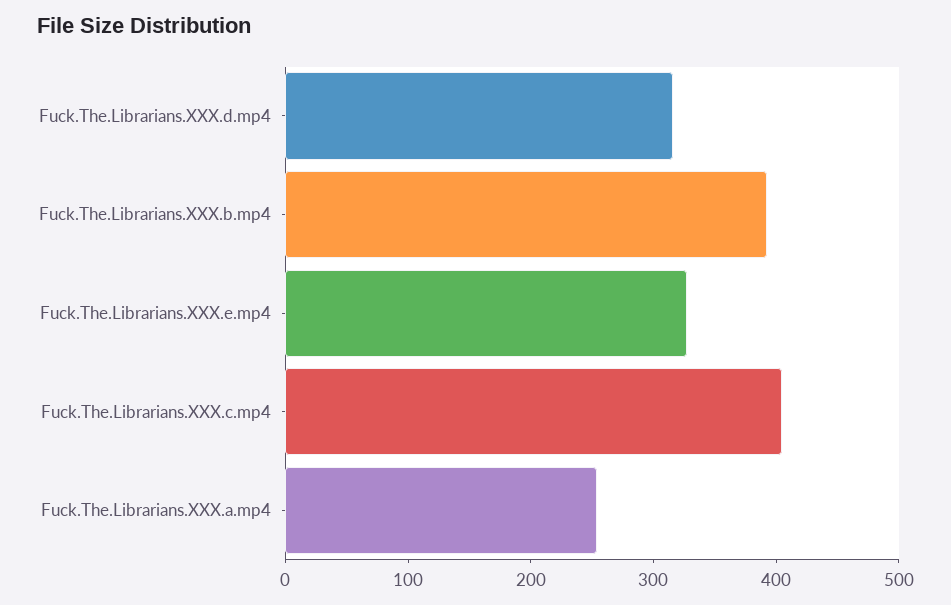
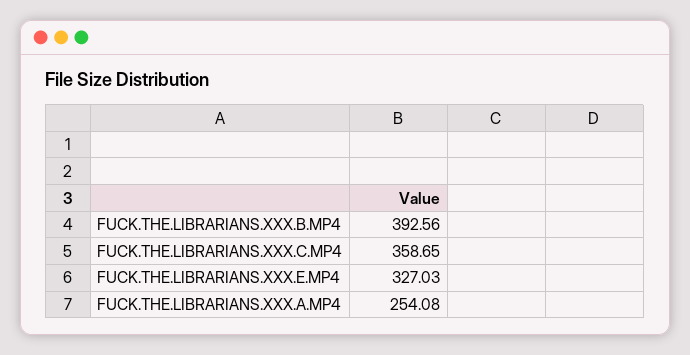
Fuck.The.Librarians.XXX.d.mp4: 320 -> none
Fuck.The.Librarians.XXX.c.mp4: 400 -> 358.65

